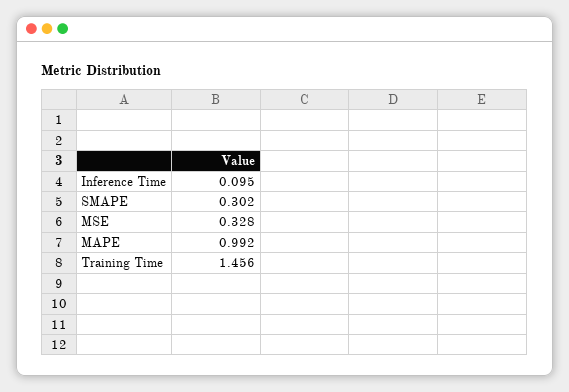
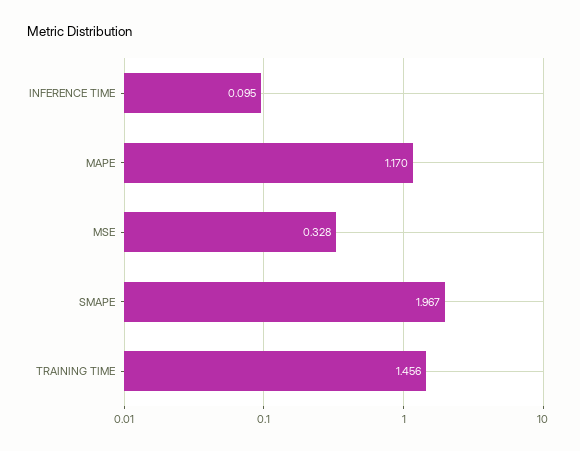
SMAPE: 0.302 -> 1.967
MAPE: 0.992 -> 1.17

